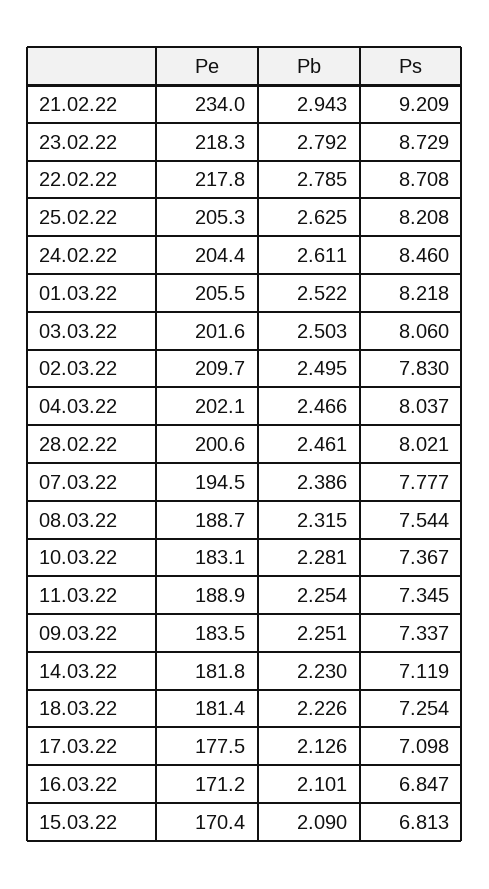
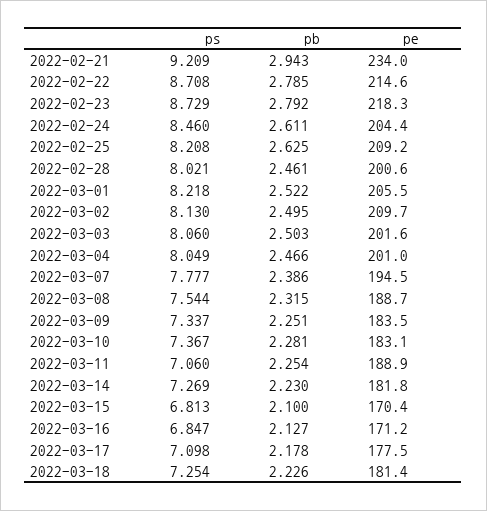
Pe, 22.02.22: 217.8 -> 214.6
Pe, 25.02.22: 205.3 -> 209.2
Ps, 02.03.22: 7.83 -> 8.13
Pe, 04.03.22: 202.1 -> 201
Ps, 04.03.22: 8.037 -> 8.049
Ps, 11.03.22: 7.345 -> 7.06
Ps, 14.03.22: 7.119 -> 7.269
Pb, 17.03.22: 2.126 -> 2.178
Pb, 16.03.22: 2.101 -> 2.127
Pb, 15.03.22: 2.09 -> 2.1

